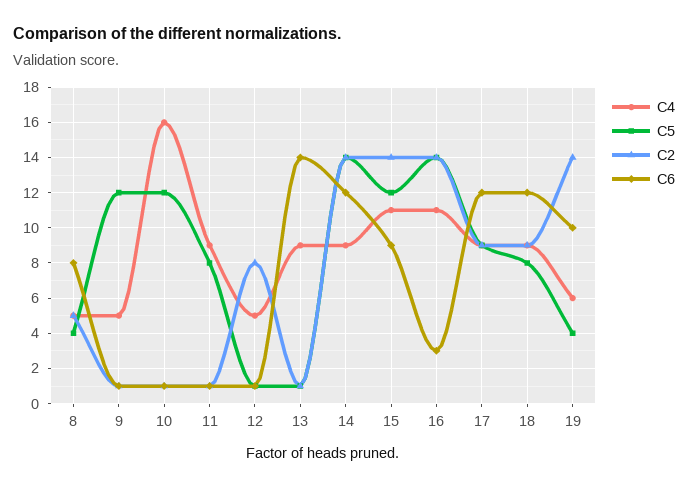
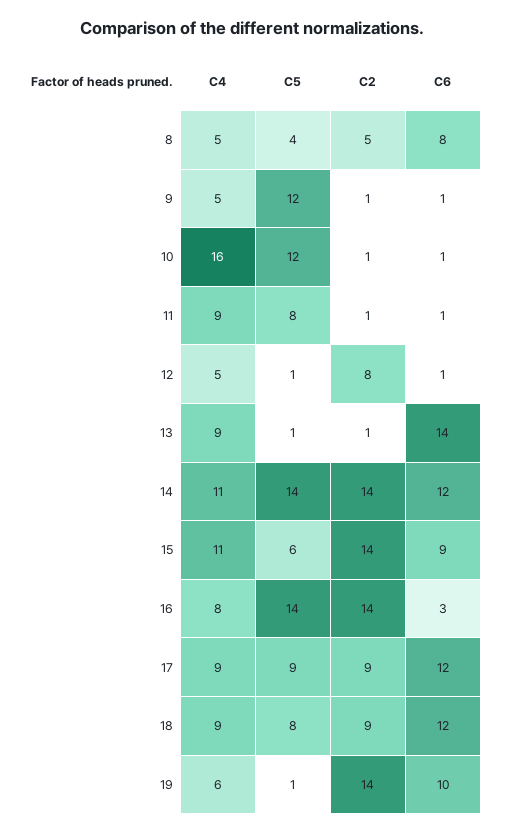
C4, 14: 9 -> 11
C5, 15: 12 -> 6
C4, 16: 11 -> 8
C5, 19: 4 -> 1

